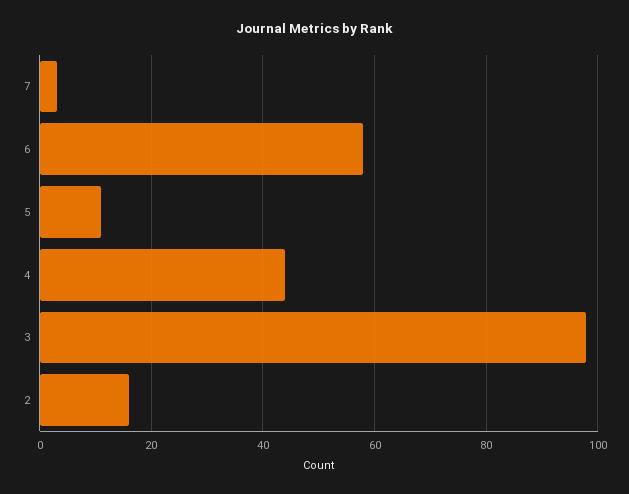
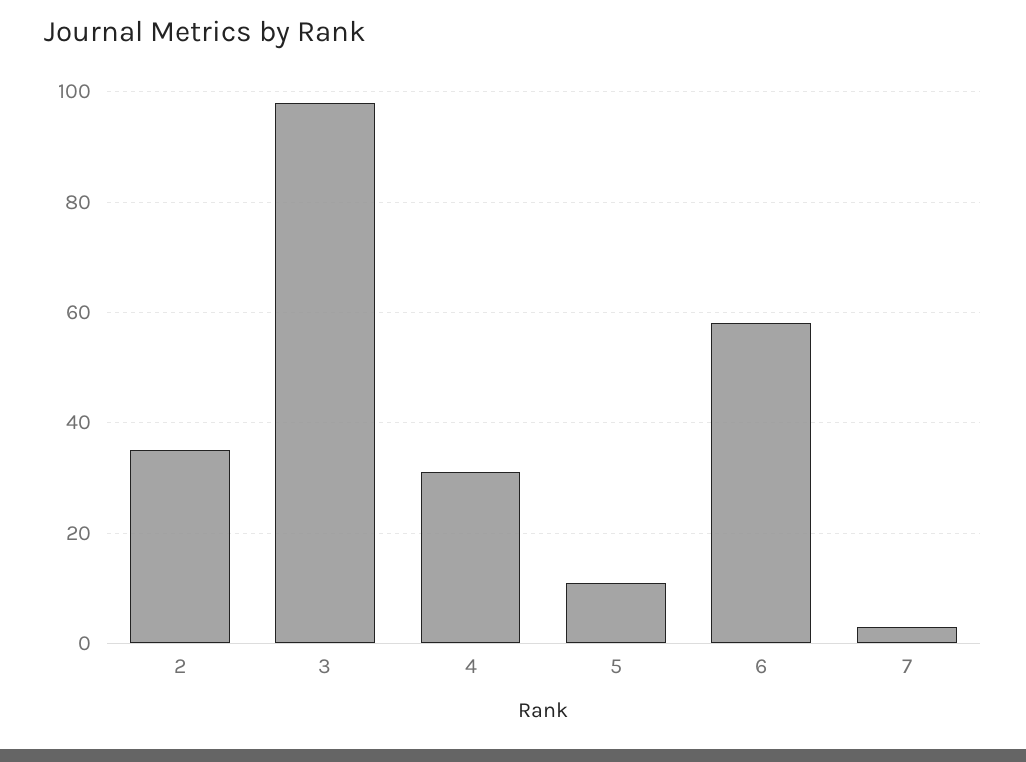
4: 45 -> 30
2: 15 -> 35

